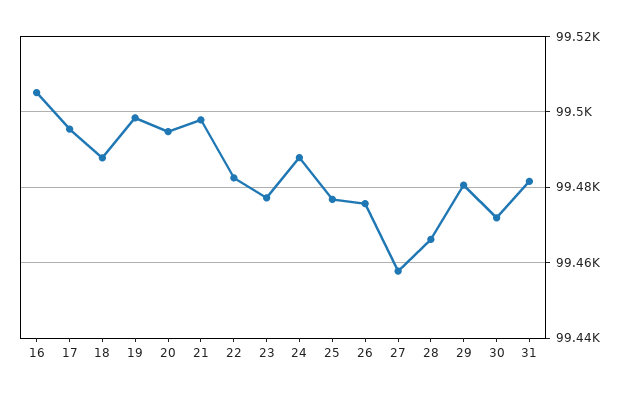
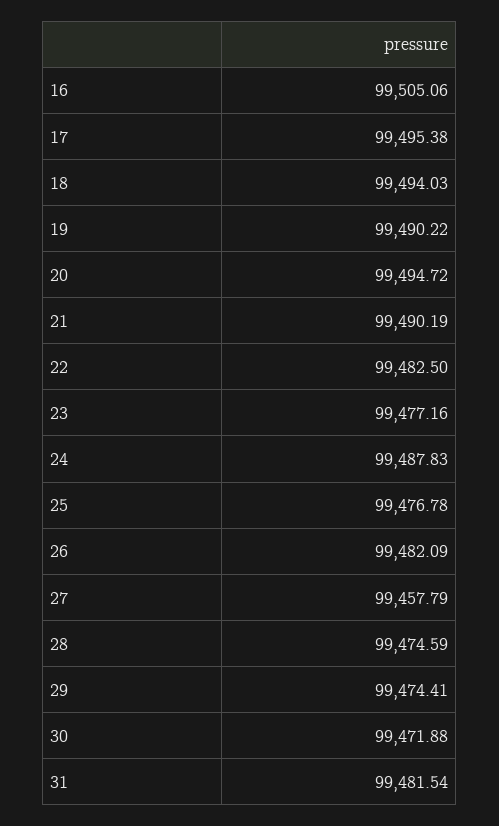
18: 99488 -> 99494.03
19: 99498 -> 99490.22
21: 99498 -> 99490.19
26: 99476 -> 99482.09
28: 99466 -> 99474.59
29: 99480 -> 99474.41

